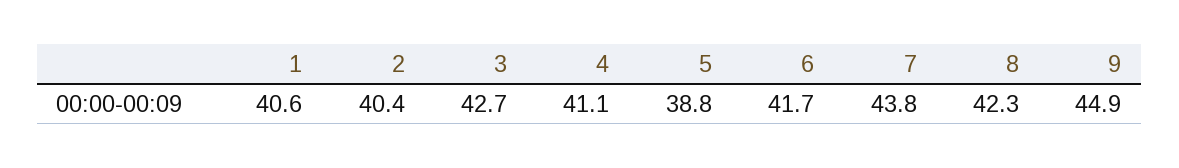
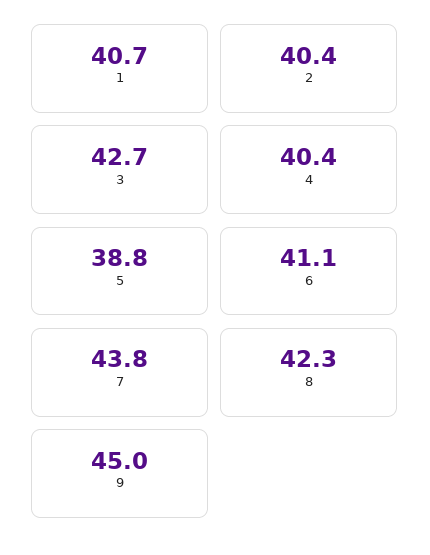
1: 40.6 -> 40.7
4: 41.1 -> 40.4
6: 41.7 -> 41.1
9: 44.9 -> 45

